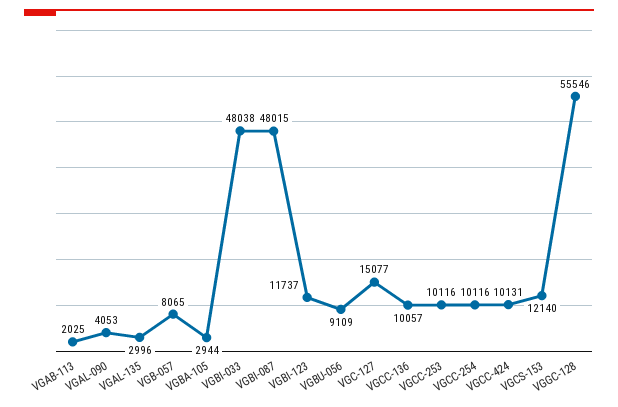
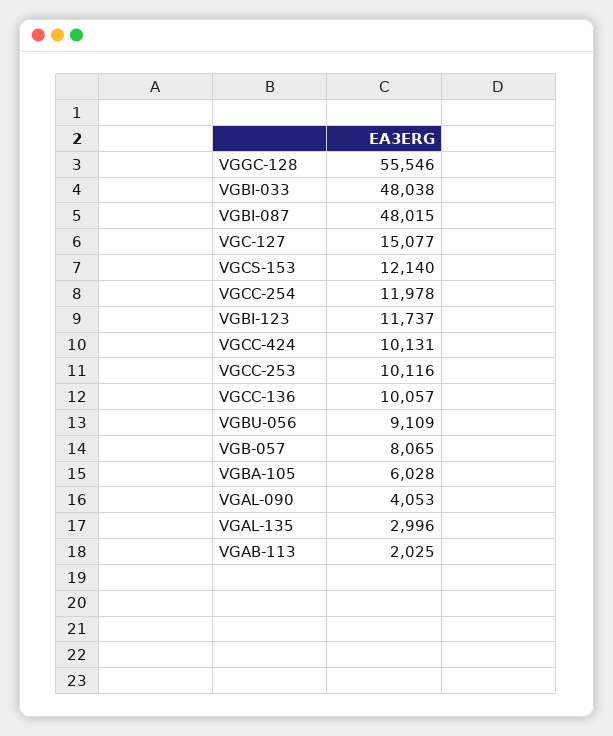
VGBA-105: 2944 -> 6028
VGCC-254: 10116 -> 11978

